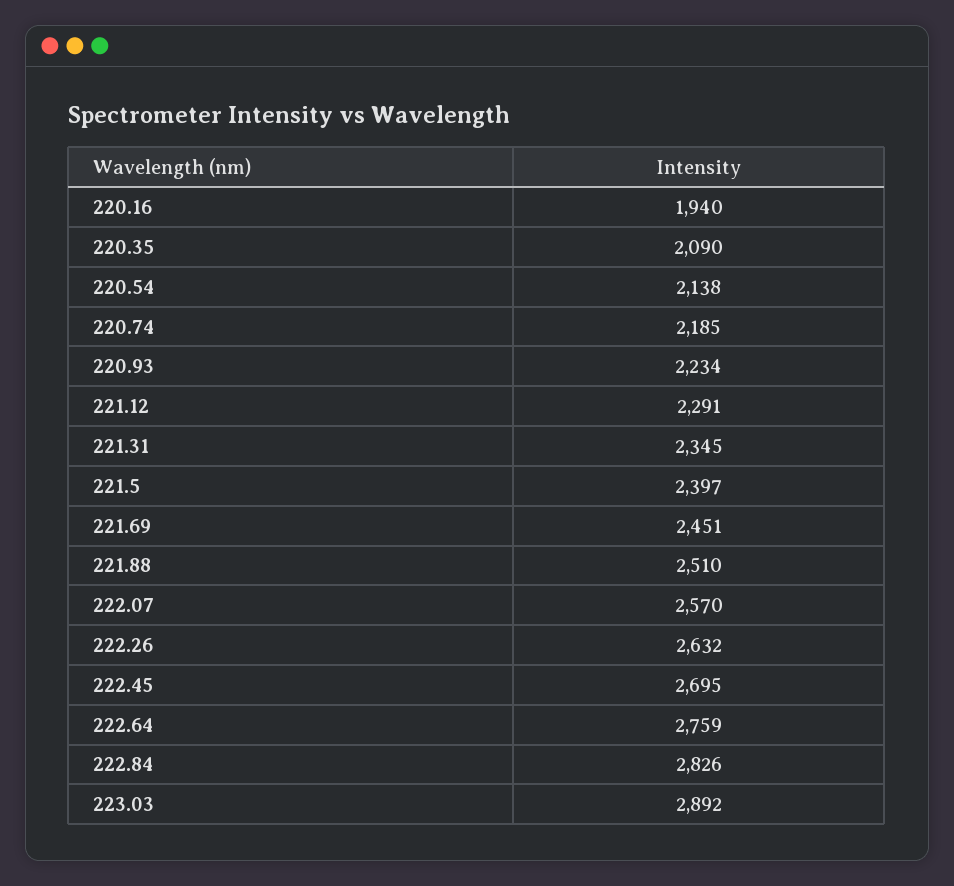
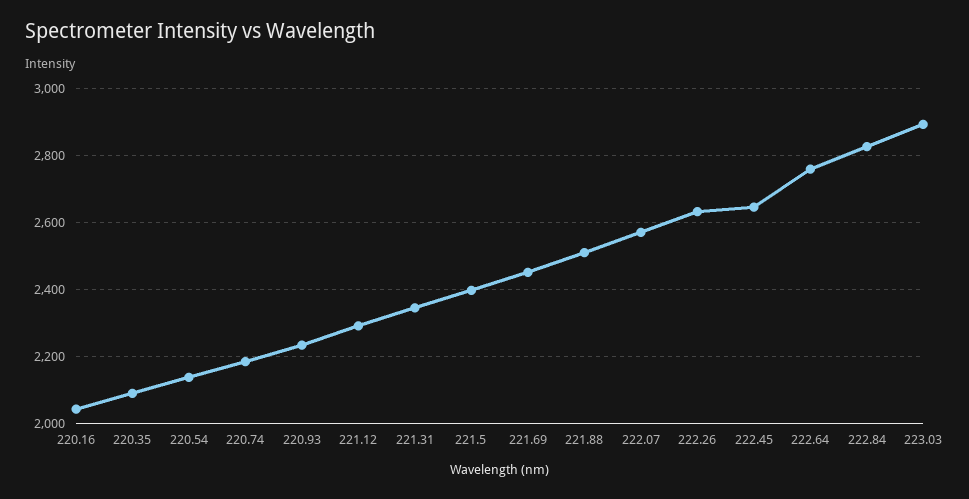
220.16: 1940 -> 2040
222.45: 2695 -> 2640

